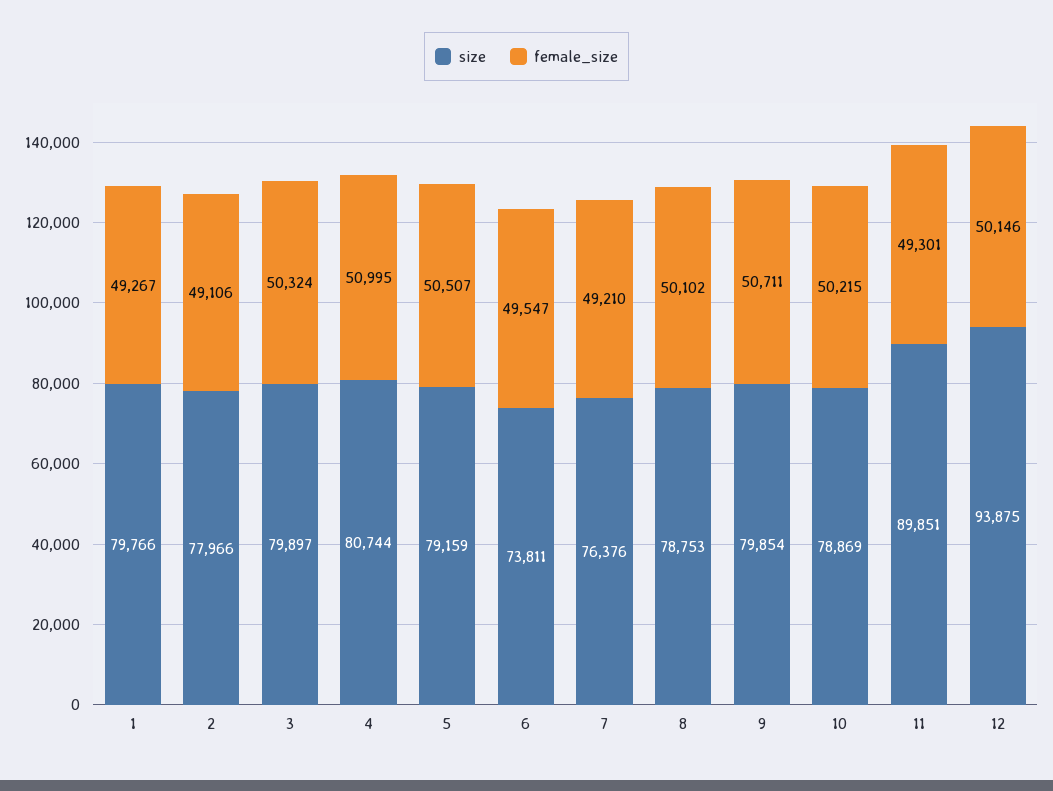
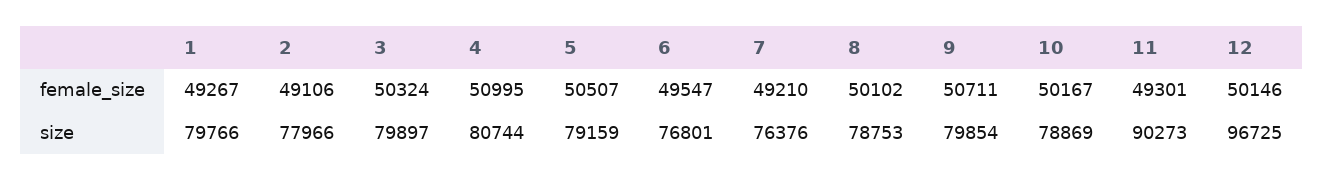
size, 6: 73811 -> 76801
female_size, 10: 50215 -> 50167
size, 11: 89851 -> 90273
size, 12: 93875 -> 96725

